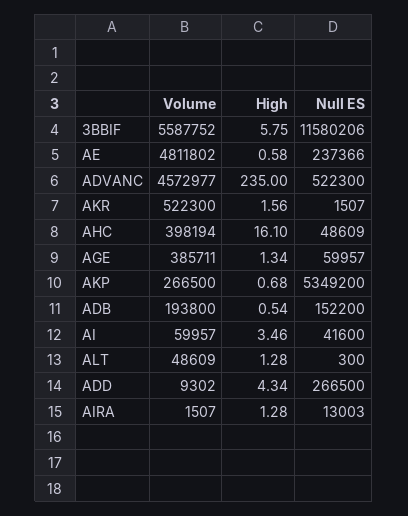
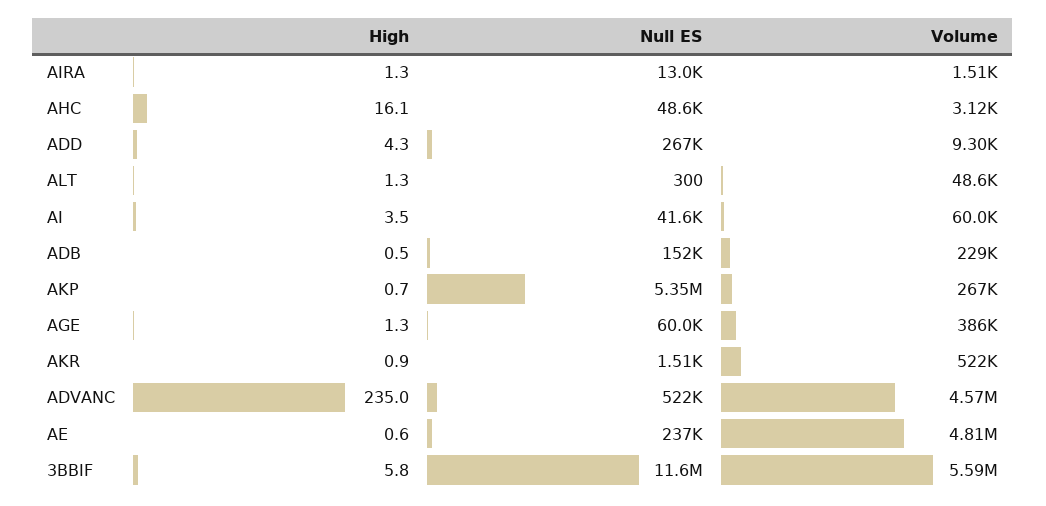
High, AKR: 1.56 -> 0.9
Volume, AHC: 398194 -> 3120
Volume, ADB: 193800 -> 229000

